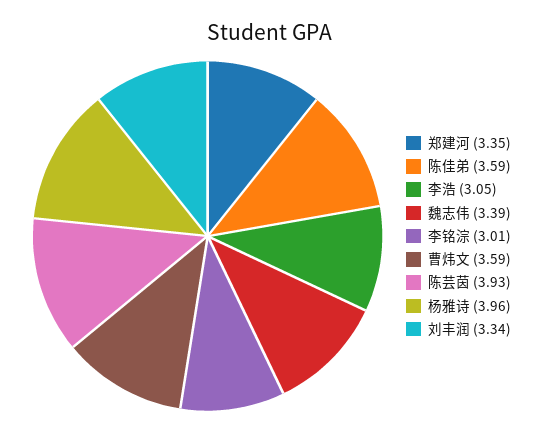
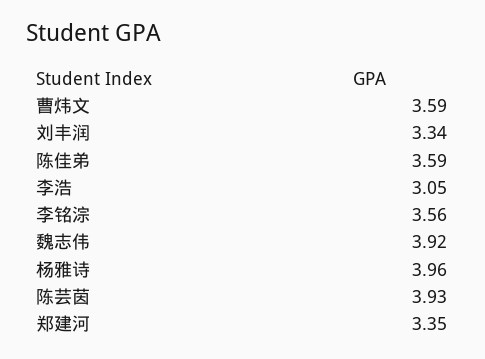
魏志伟: 3.39 -> 3.92
李铭淙: 3.01 -> 3.56

